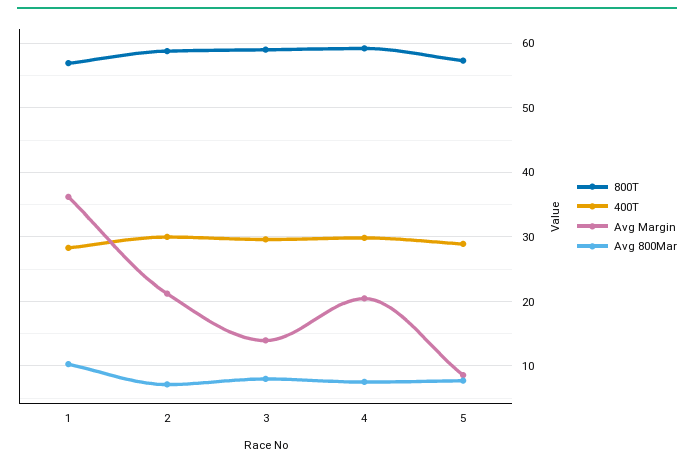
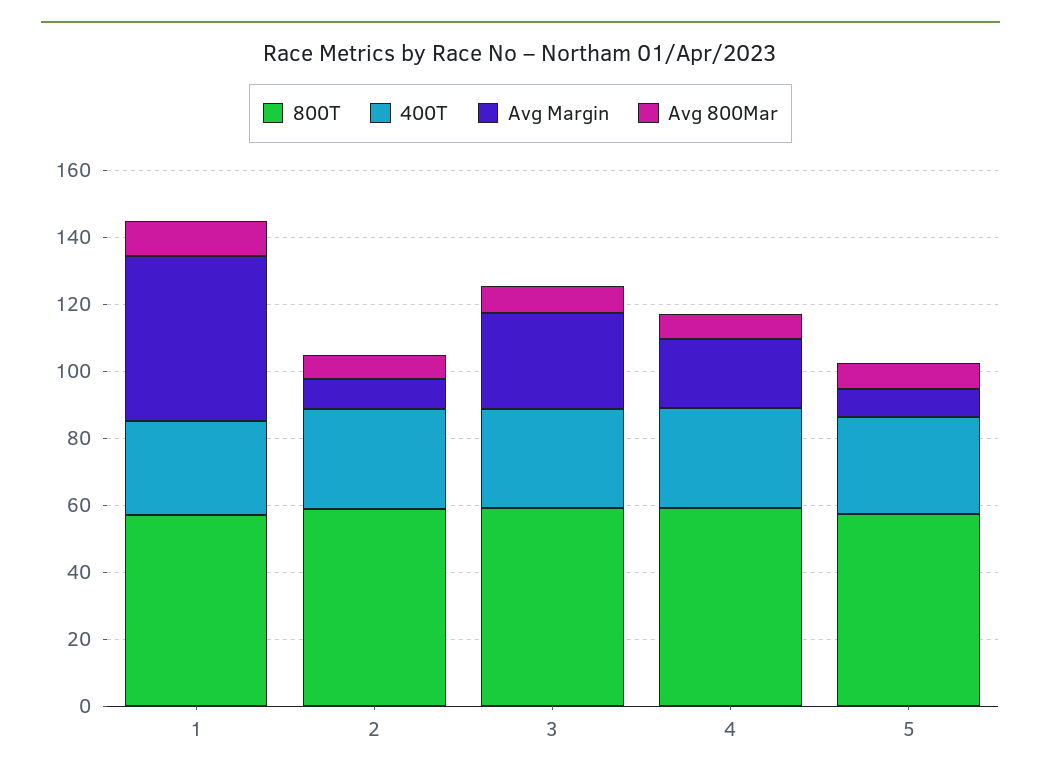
Avg Margin, 1: 36 -> 50
Avg Margin, 2: 21 -> 10
Avg Margin, 3: 14 -> 30

